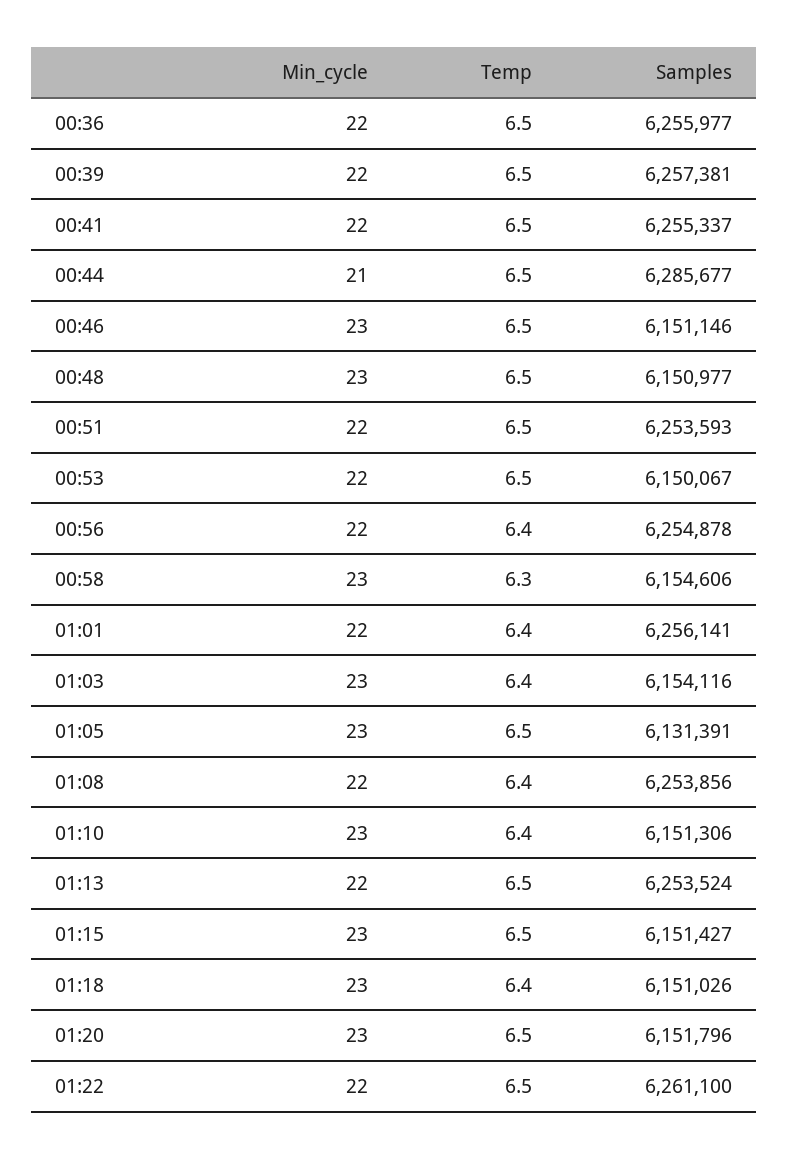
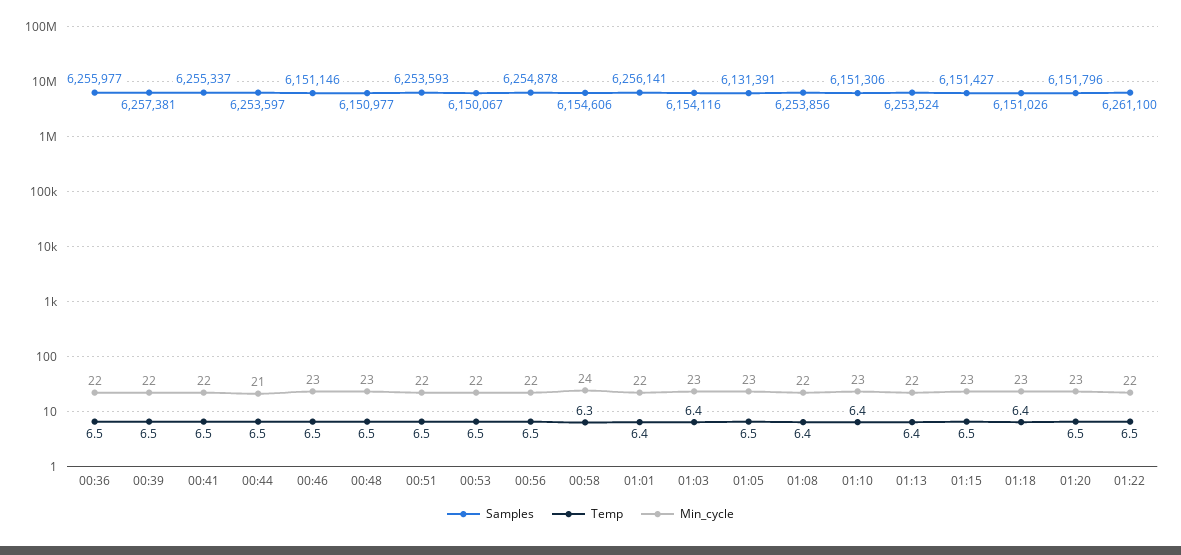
Samples, 00:44: 6285677 -> 6253597
Temp, 00:56: 6.4 -> 6.5
Min_cycle, 00:58: 23 -> 24
Temp, 01:13: 6.5 -> 6.4

